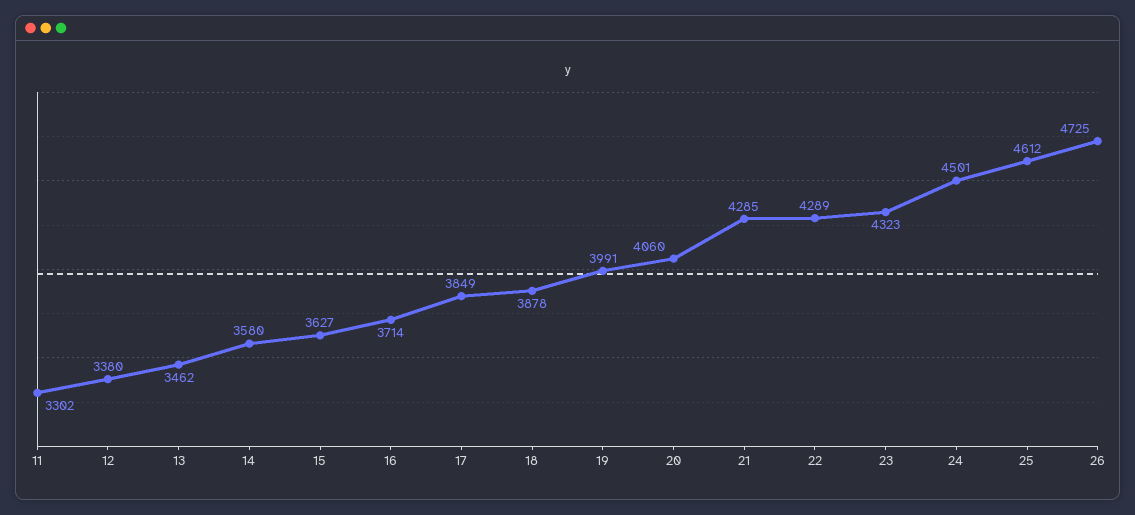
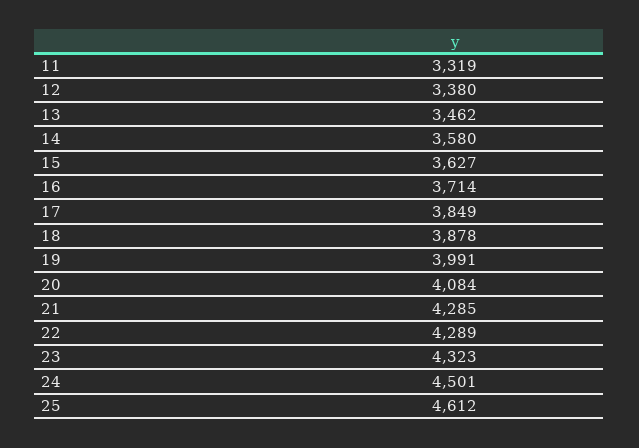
11: 3302 -> 3319
20: 4060 -> 4084
26: 4725 -> none

